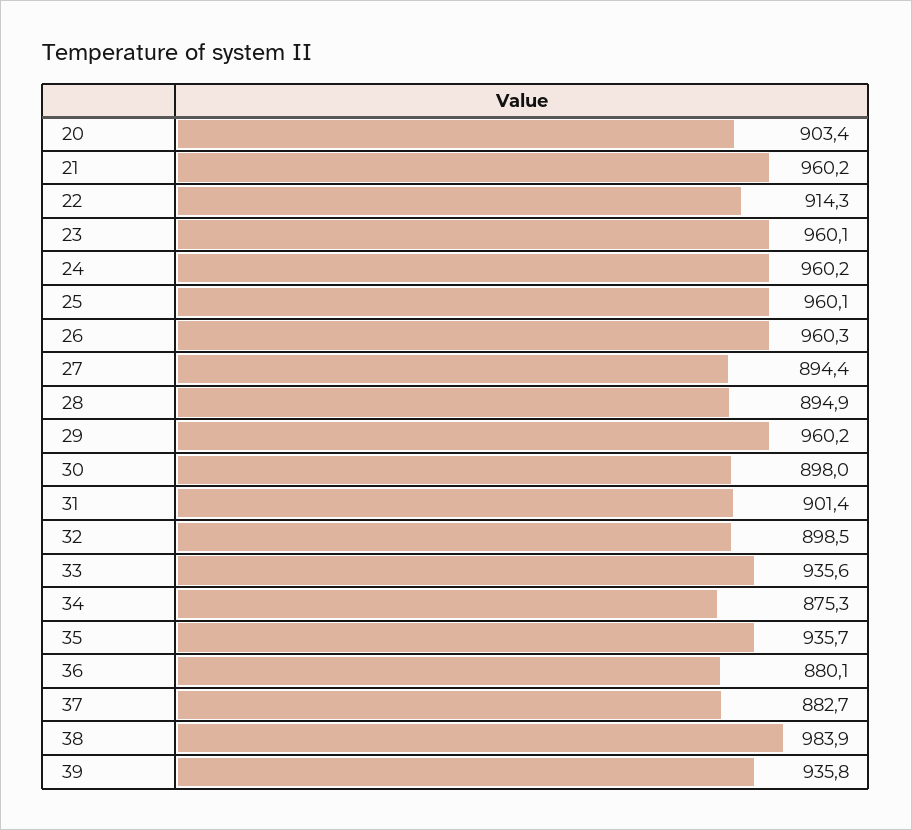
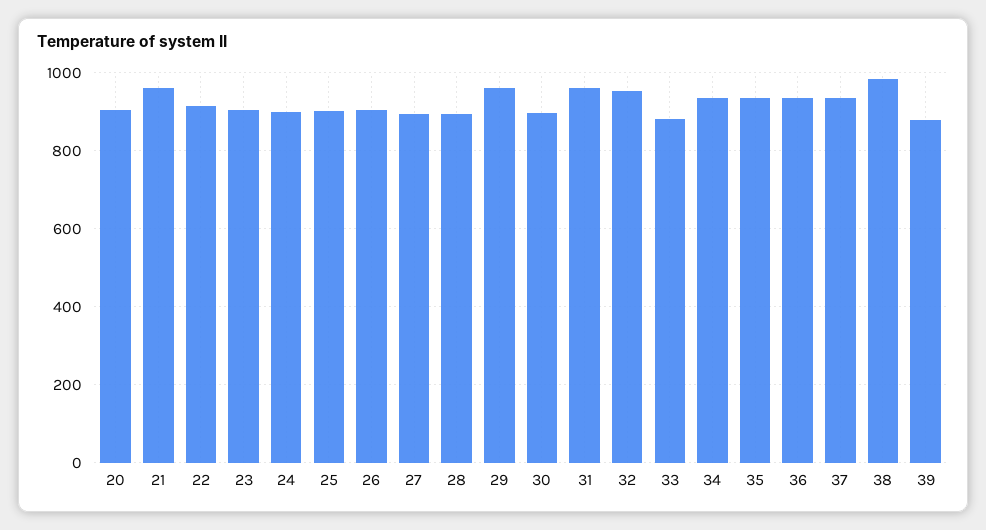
23: 960.1 -> 900
24: 960.2 -> 900
25: 960.1 -> 900
26: 960.3 -> 900
31: 901.4 -> 960
32: 898.5 -> 960
33: 935.6 -> 880
34: 875.3 -> 940
36: 880.1 -> 940
37: 882.7 -> 940
39: 935.8 -> 880

